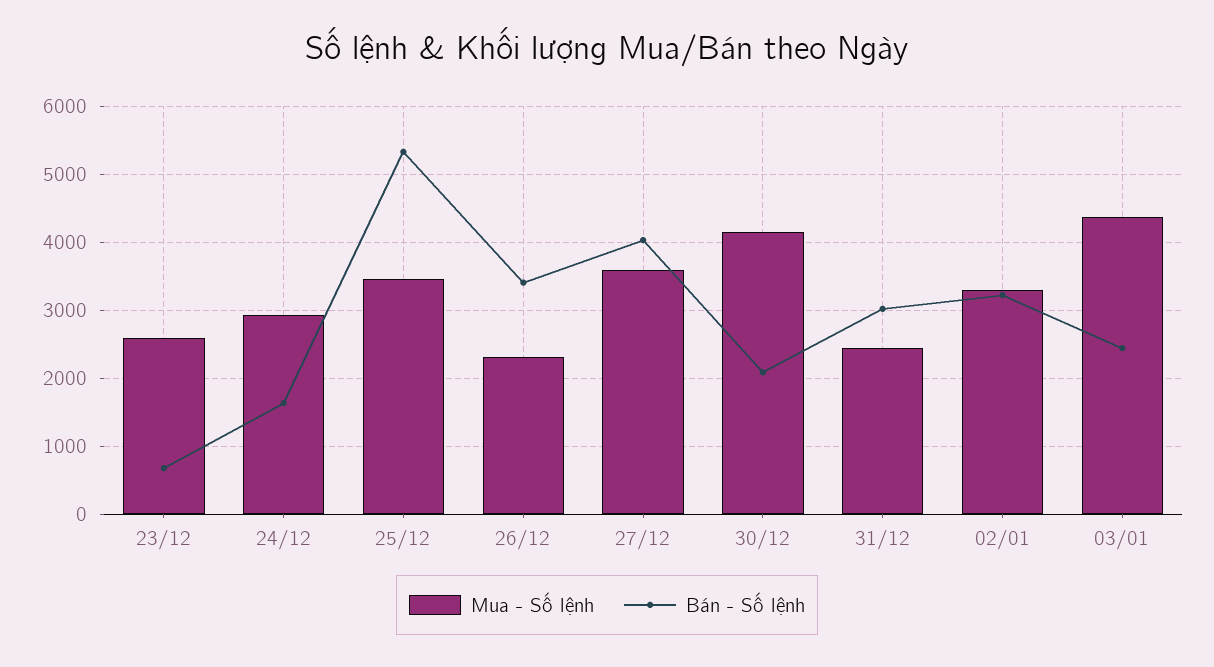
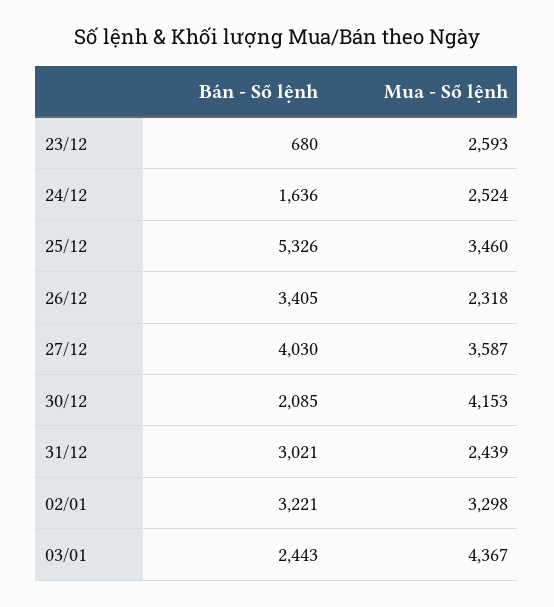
Mua - Số lệnh, 24/12: 2900 -> 2524

